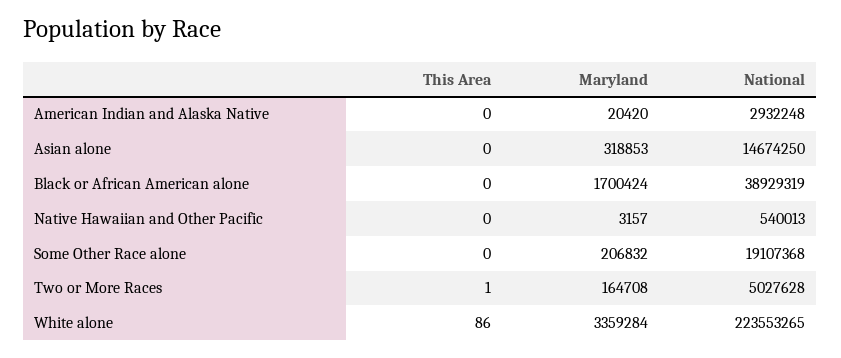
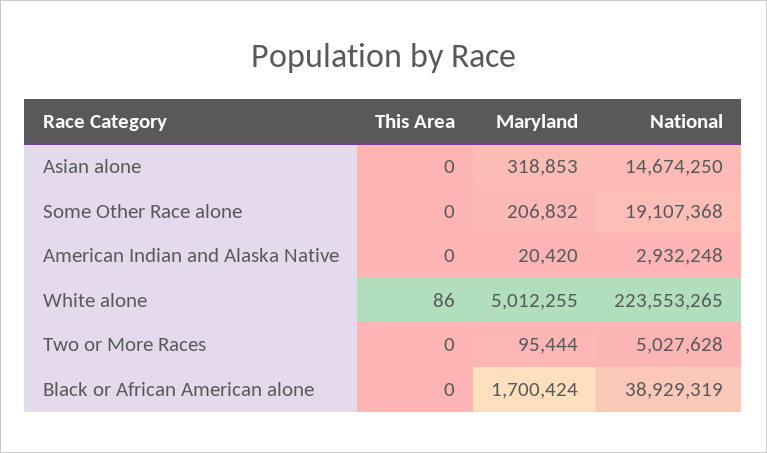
This Area, Native Hawaiian and Other Pacific: 0 -> none
Maryland, Native Hawaiian and Other Pacific: 3157 -> none
National, Native Hawaiian and Other Pacific: 540013 -> none
This Area, Two or More Races: 1 -> 0
Maryland, Two or More Races: 164708 -> 95444
Maryland, White alone: 3359284 -> 5012255

